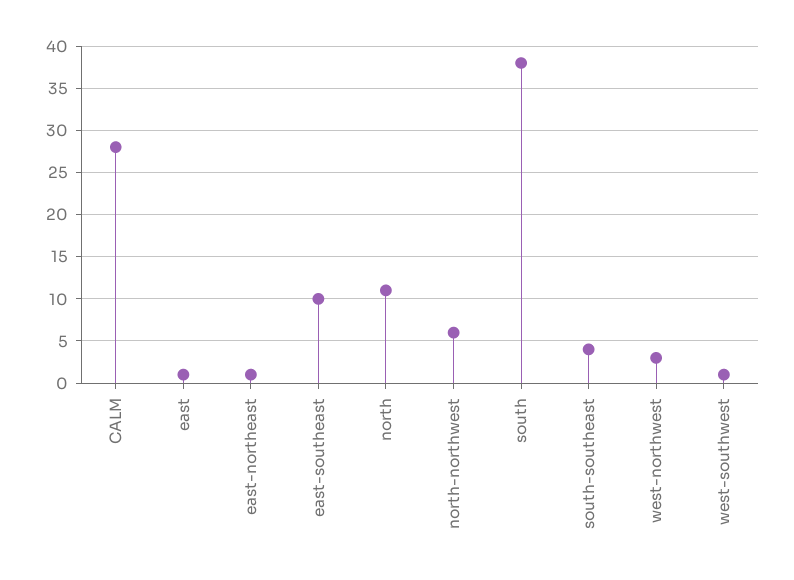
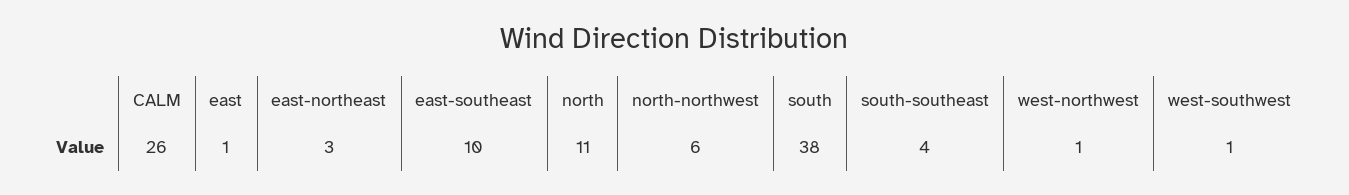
CALM: 28 -> 26
east-northeast: 1 -> 3
west-northwest: 3 -> 1

